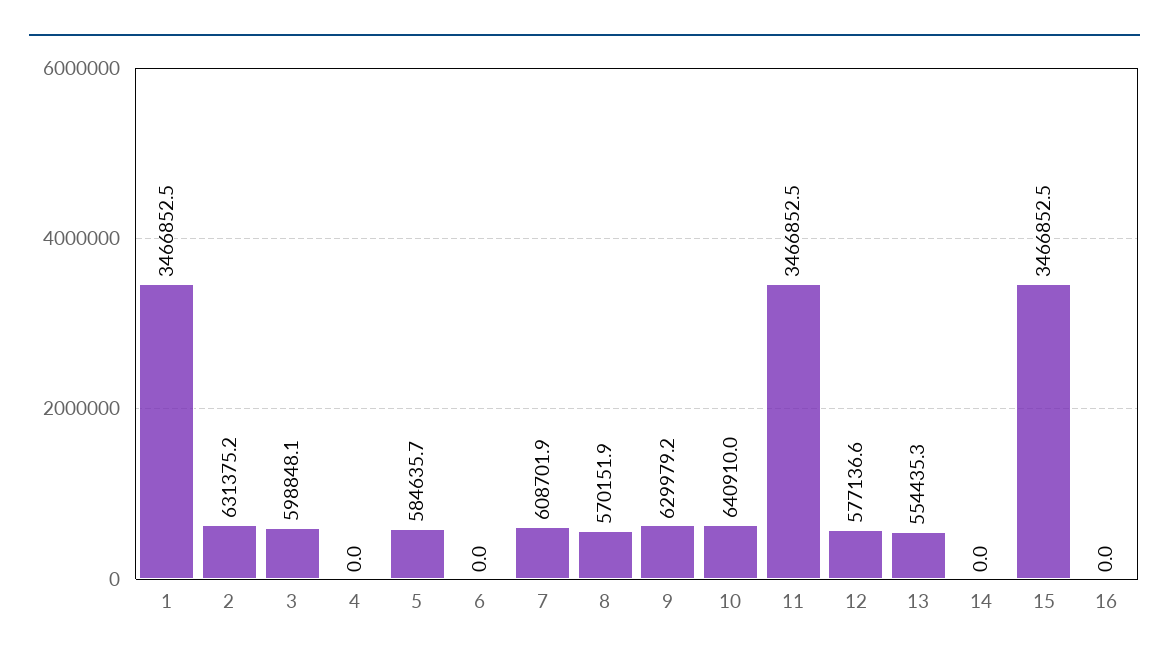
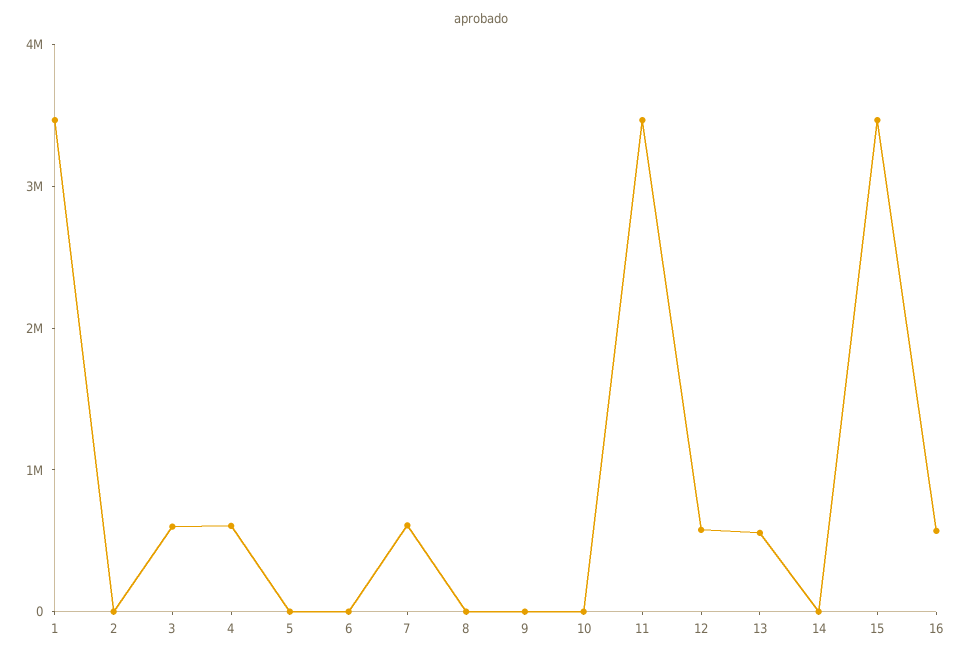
2: 631375.2 -> 0
4: 0 -> 600000
5: 584635.7 -> 0
8: 570151.9 -> 0
9: 629979.2 -> 0
10: 640910 -> 0
16: 0 -> 600000

